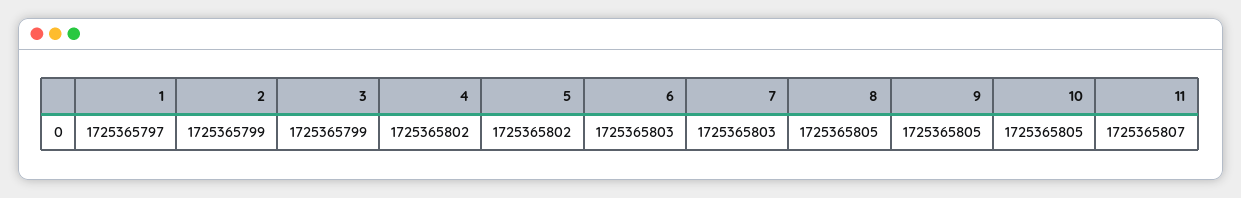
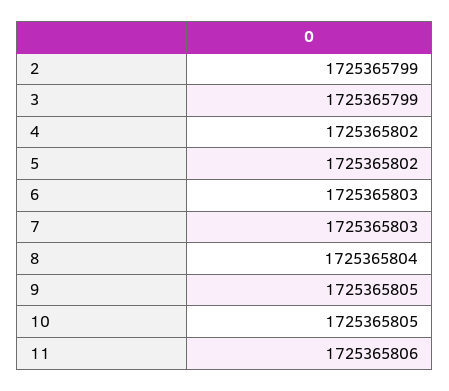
1: 1725365797 -> none
8: 1725365805 -> 1725365804
11: 1725365807 -> 1725365806

